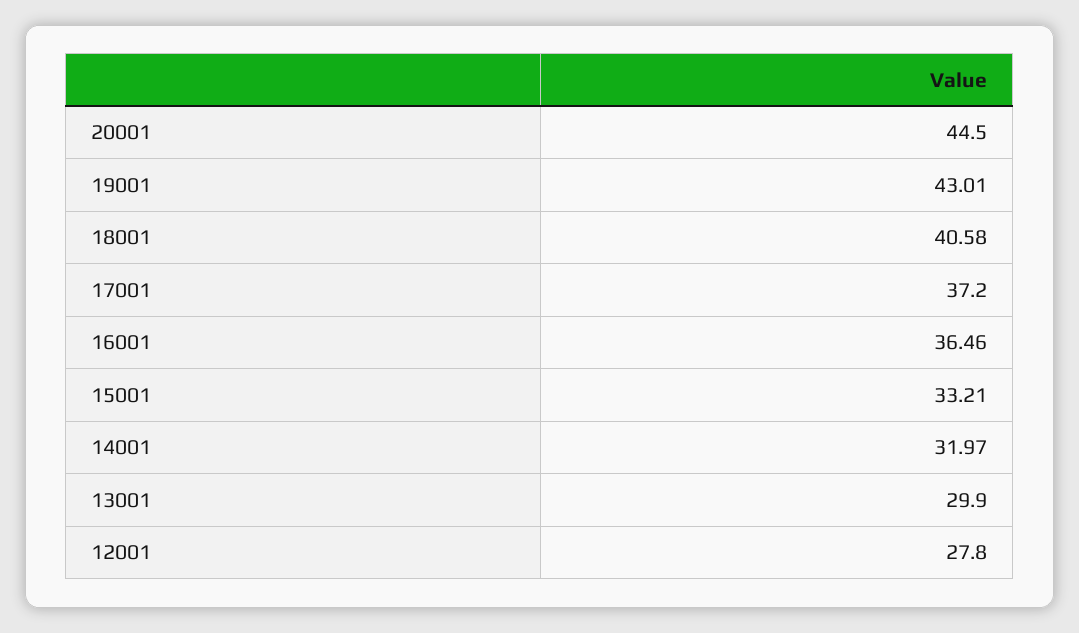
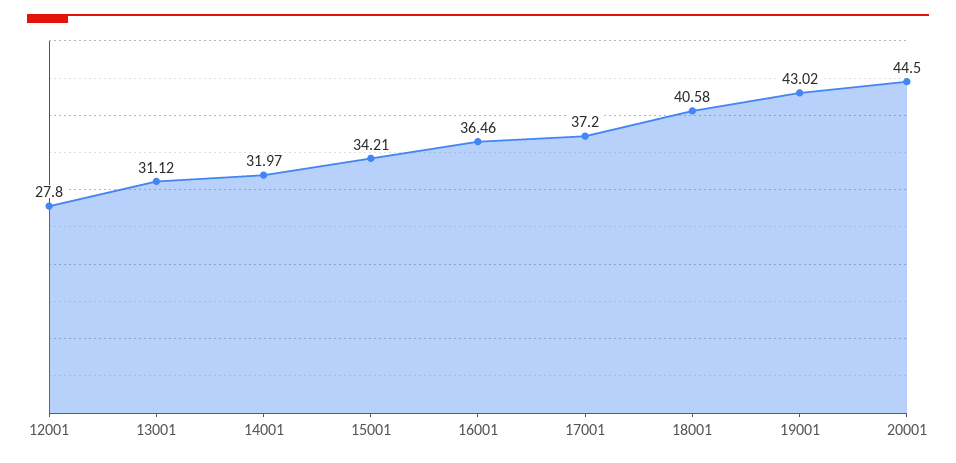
19001: 43.01 -> 43.02
15001: 33.21 -> 34.21
13001: 29.9 -> 31.12

